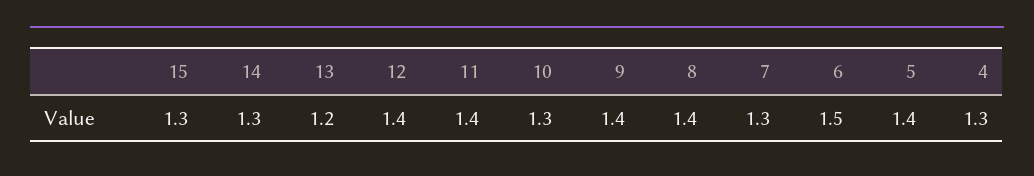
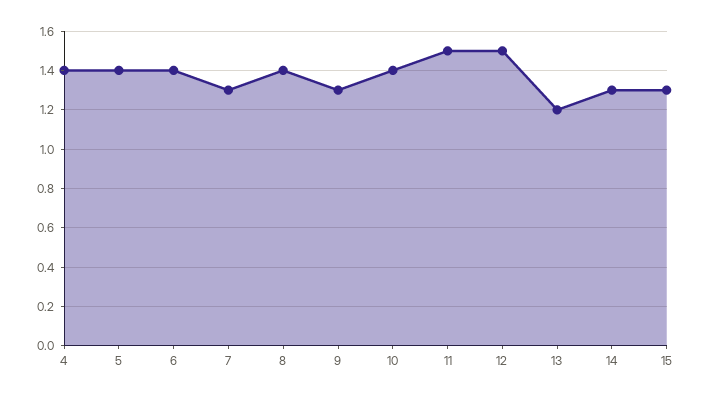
12: 1.4 -> 1.5
11: 1.4 -> 1.5
10: 1.3 -> 1.4
9: 1.4 -> 1.3
6: 1.5 -> 1.4
4: 1.3 -> 1.4

